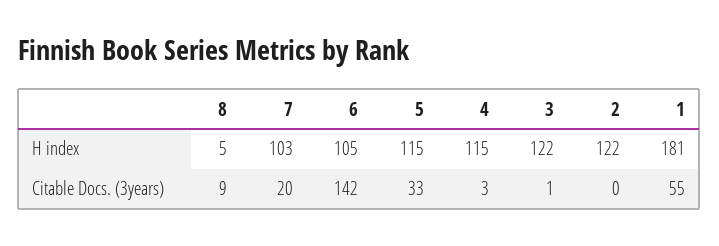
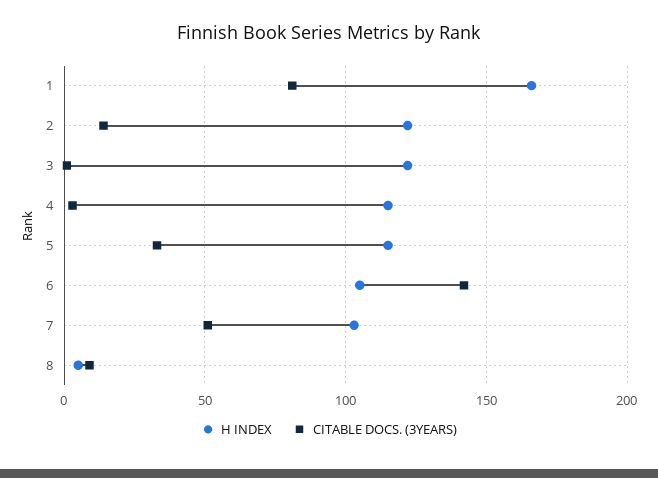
H index, 1: 181 -> 165
Citable Docs. (3years), 7: 20 -> 50
Citable Docs. (3years), 2: 0 -> 15
Citable Docs. (3years), 1: 55 -> 80

